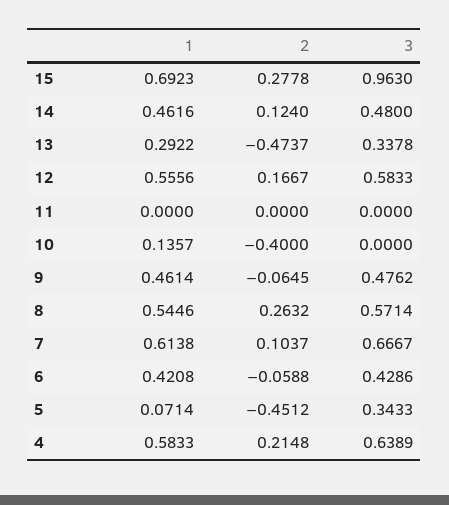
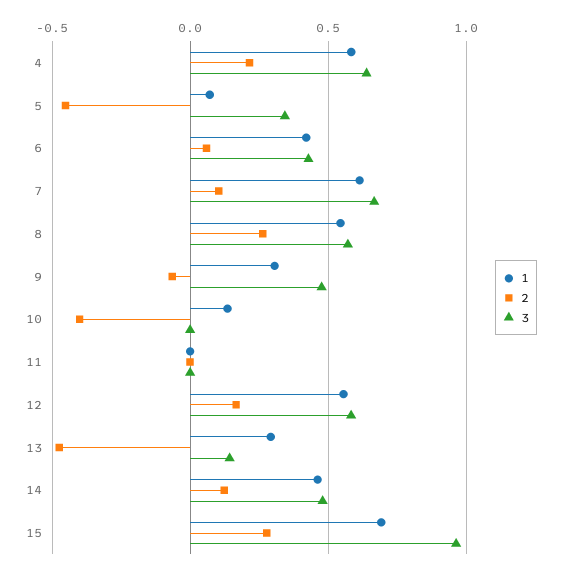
3, 13: 0.3378 -> 0.15
1, 9: 0.4614 -> 0.3
2, 6: -0.0588 -> 0.05

